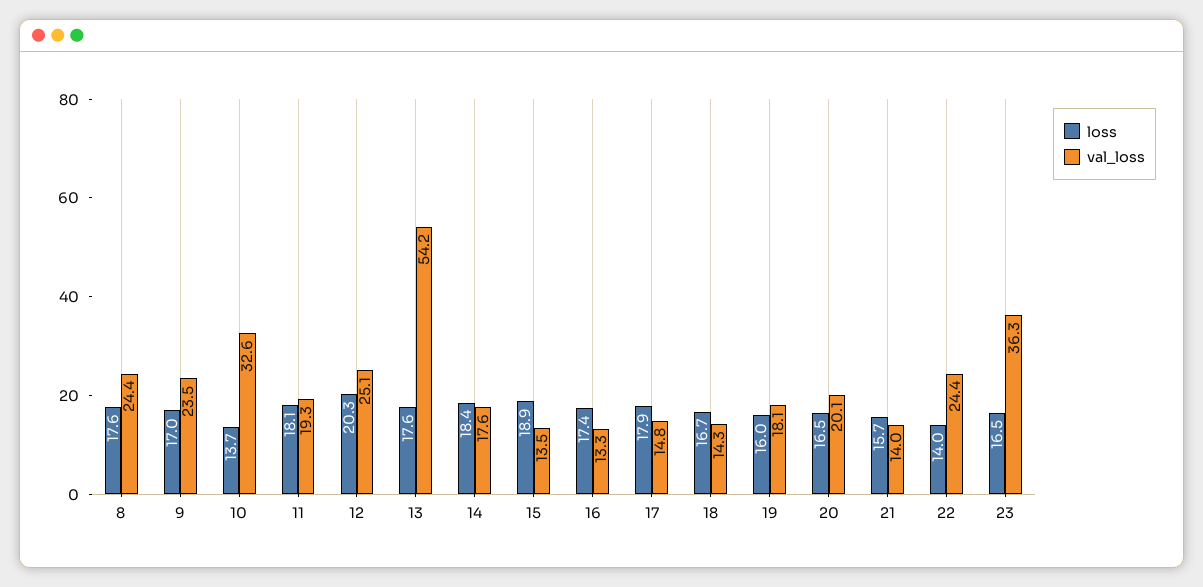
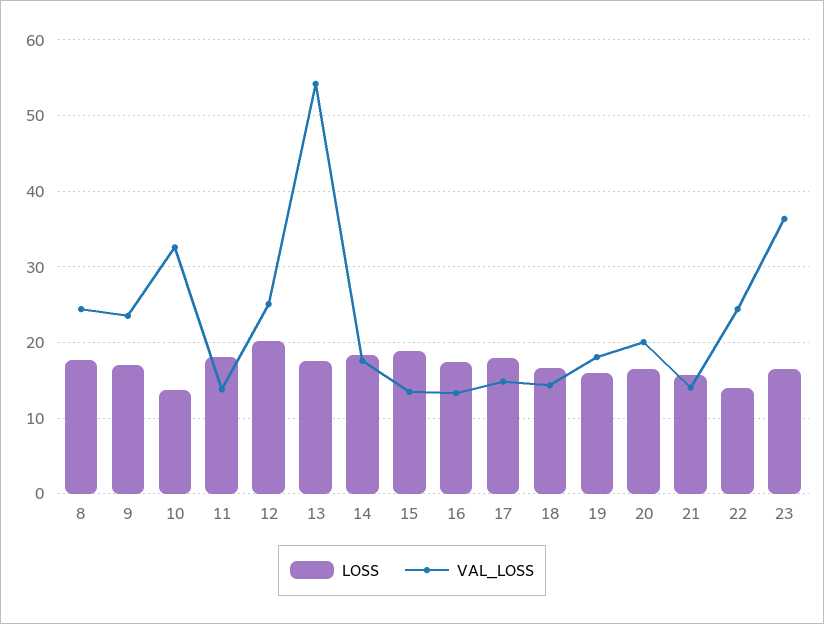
val_loss, 11: 19.3 -> 14

